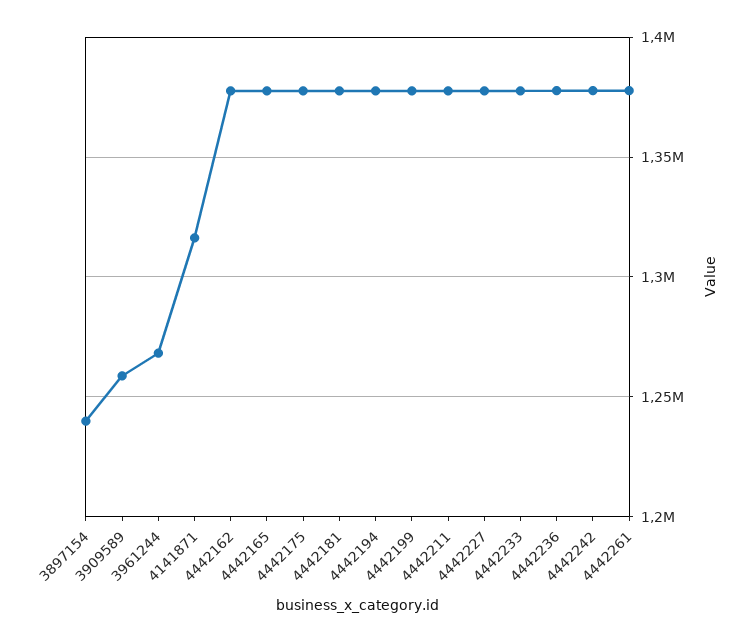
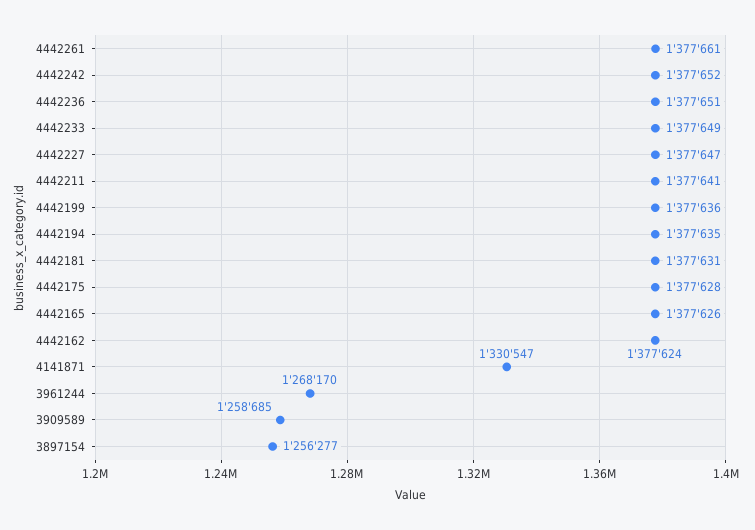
3897154: 1240000 -> 1256277
4141871: 1315000 -> 1330547

